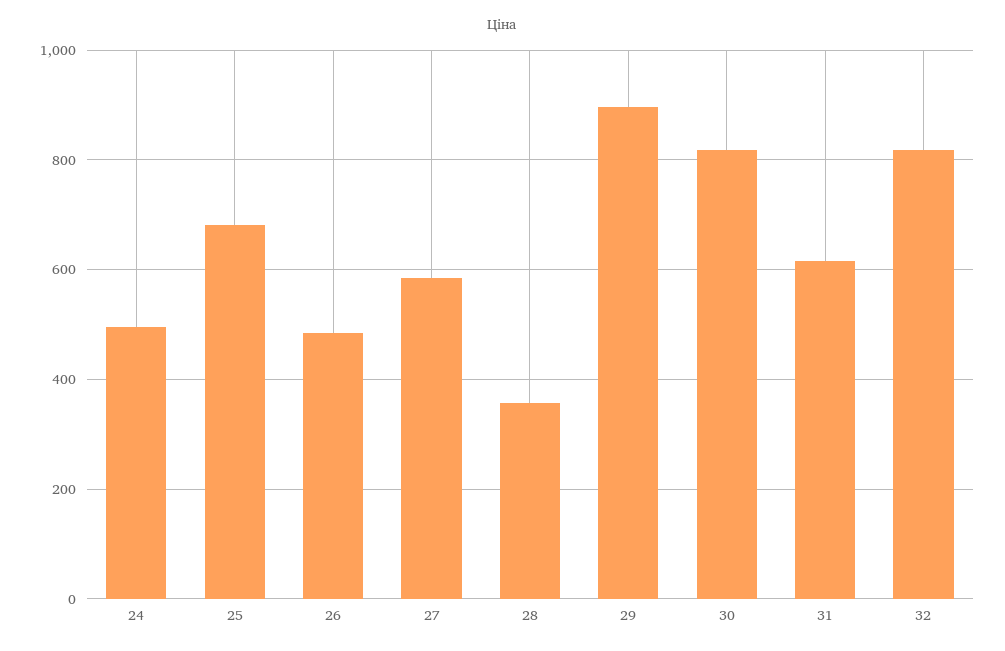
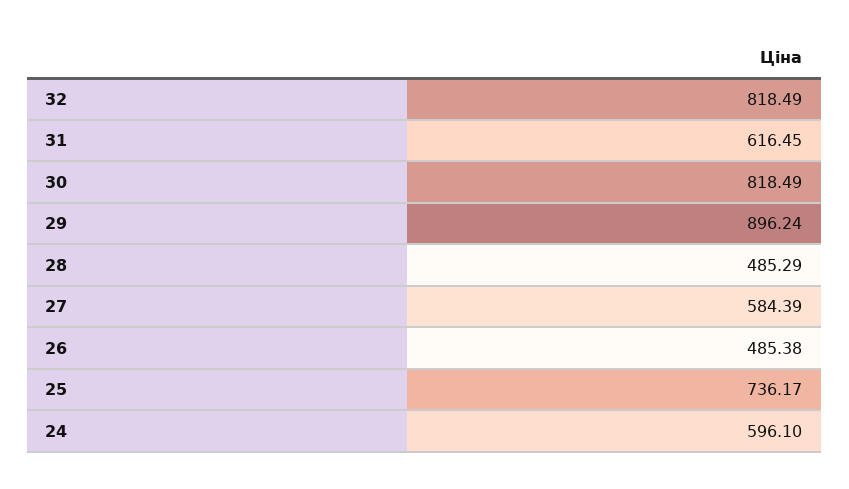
24: 500 -> 596.1
25: 680 -> 736.17
28: 360 -> 485.29

